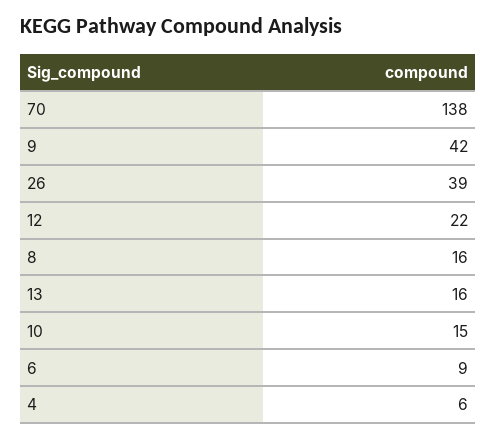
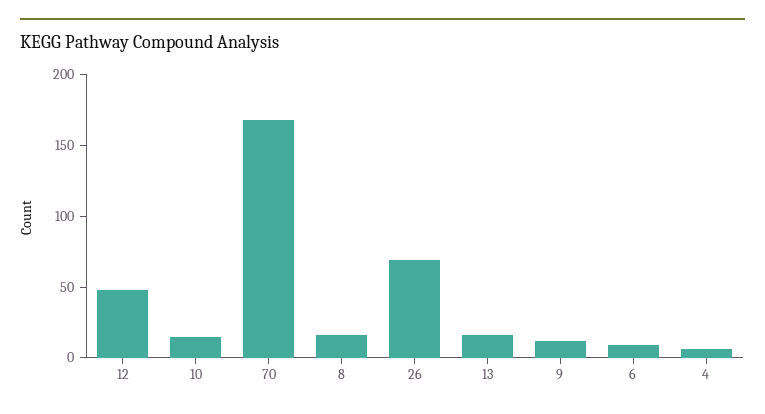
70: 138 -> 170
9: 42 -> 10
26: 39 -> 70
12: 22 -> 50

